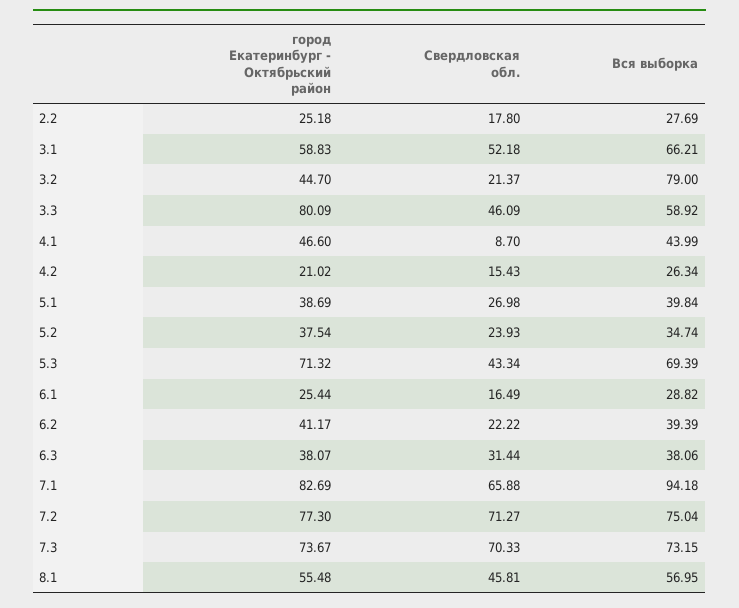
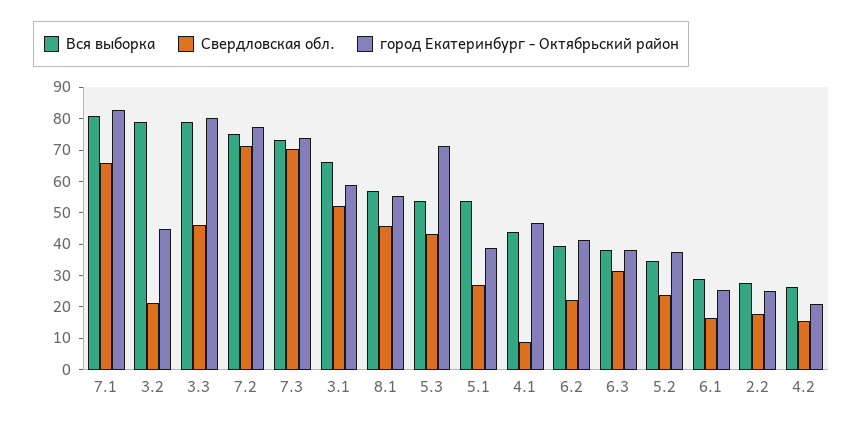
Вся выборка, 3.3: 58.92 -> 80
Вся выборка, 5.1: 39.84 -> 55
Вся выборка, 5.3: 69.39 -> 55
Вся выборка, 7.1: 94.18 -> 80

